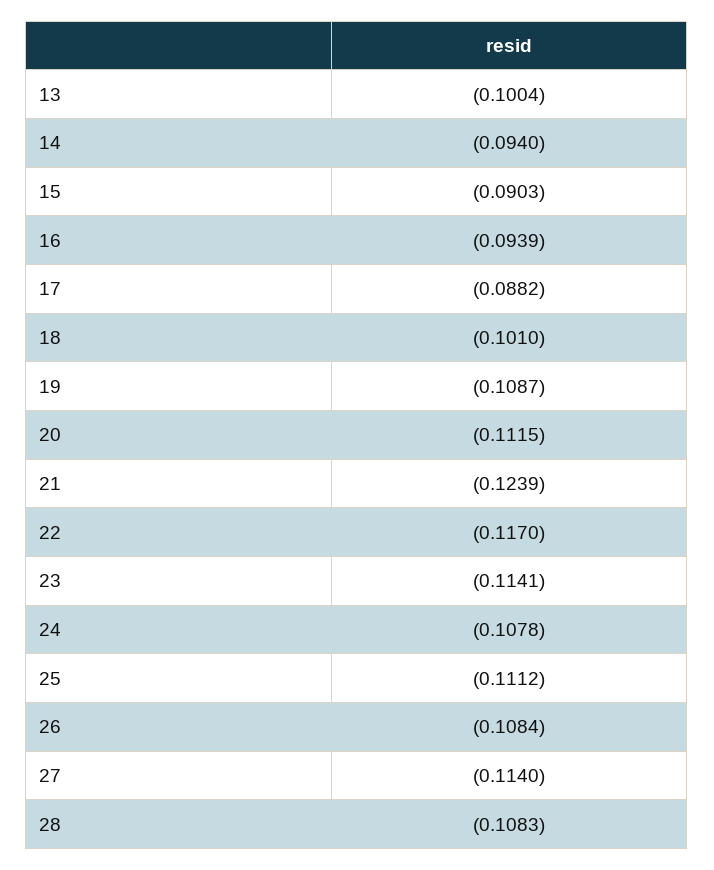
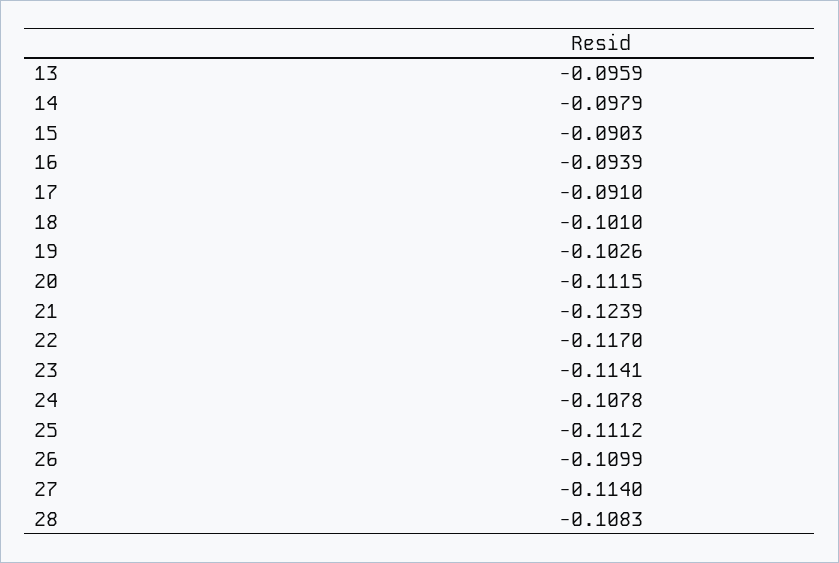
13: -0.1004 -> -0.0959
14: -0.094 -> -0.0979
17: -0.0882 -> -0.091
19: -0.1087 -> -0.1026
26: -0.1084 -> -0.1099

